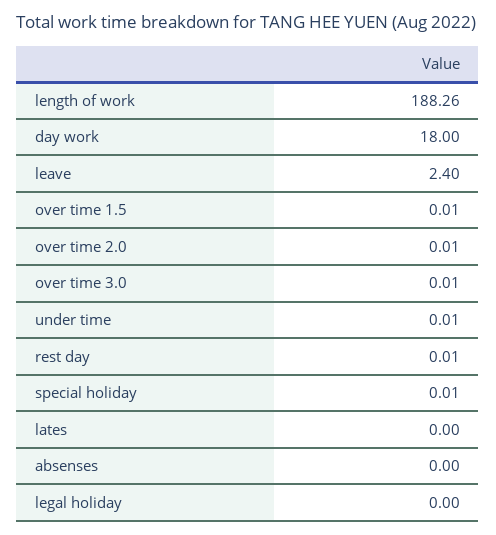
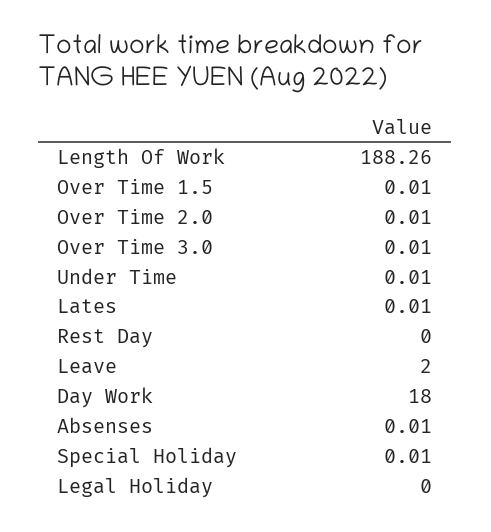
leave: 2.4 -> 2
rest day: 0.01 -> 0
lates: 0 -> 0.01
absenses: 0 -> 0.01

